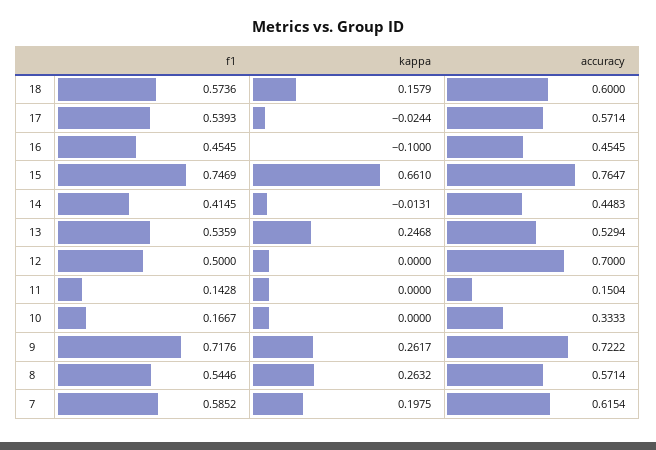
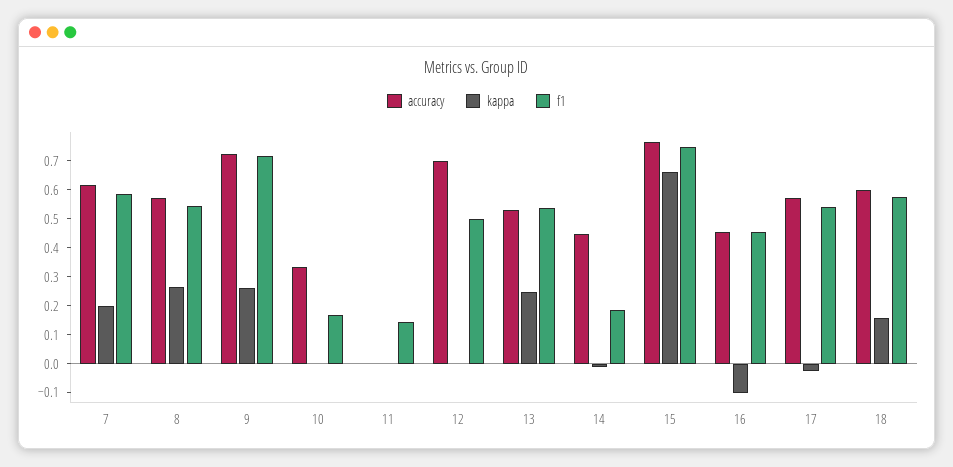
f1, 14: 0.4145 -> 0.2
accuracy, 11: 0.1504 -> 0

